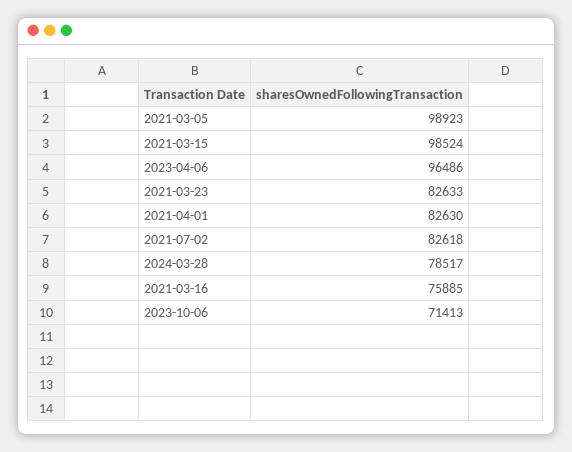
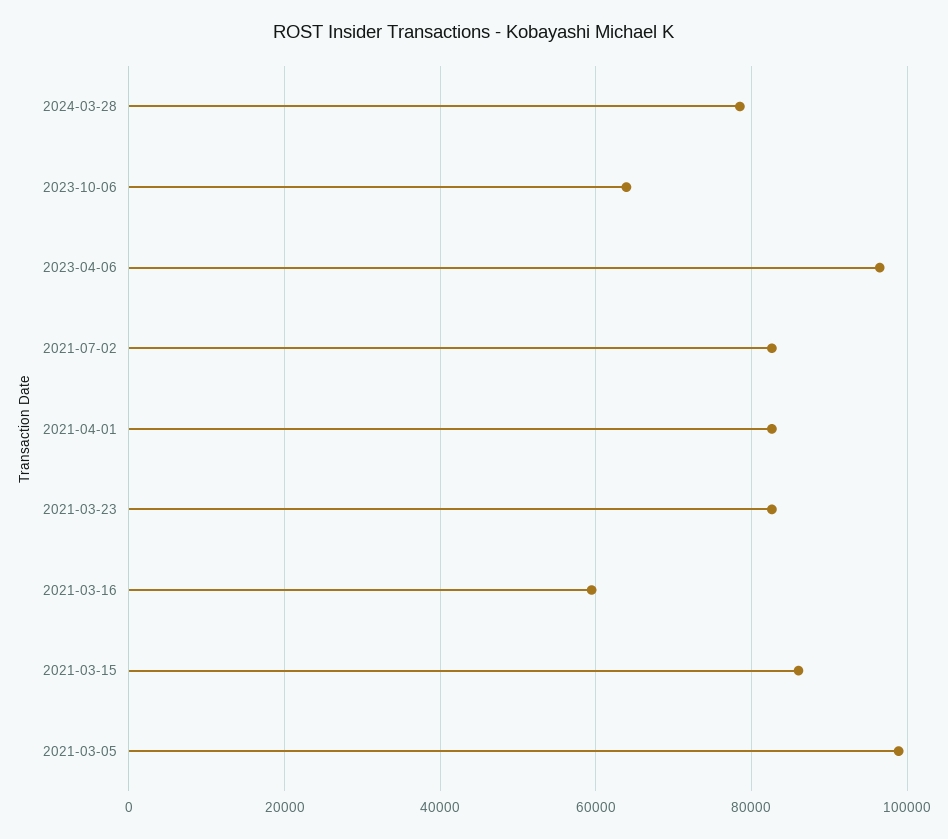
2021-03-15: 98524 -> 86000
2021-03-16: 75885 -> 60000
2023-10-06: 71413 -> 64000

